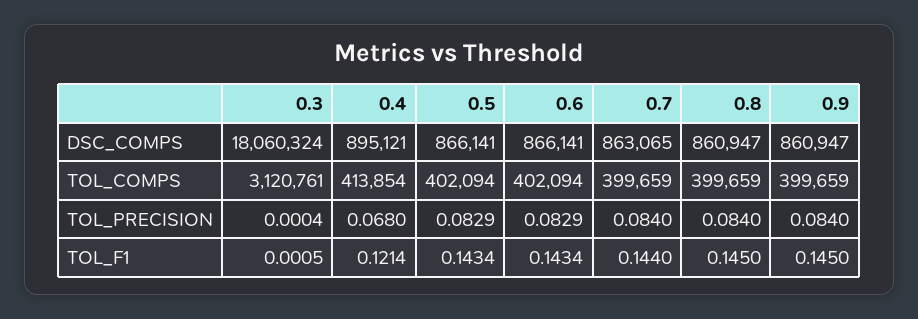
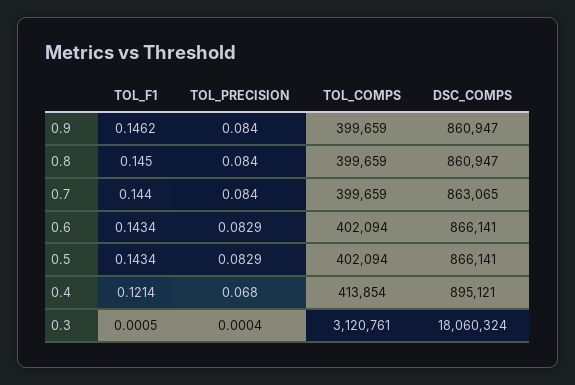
0.9, TOL_F1: 0.145 -> 0.1462

